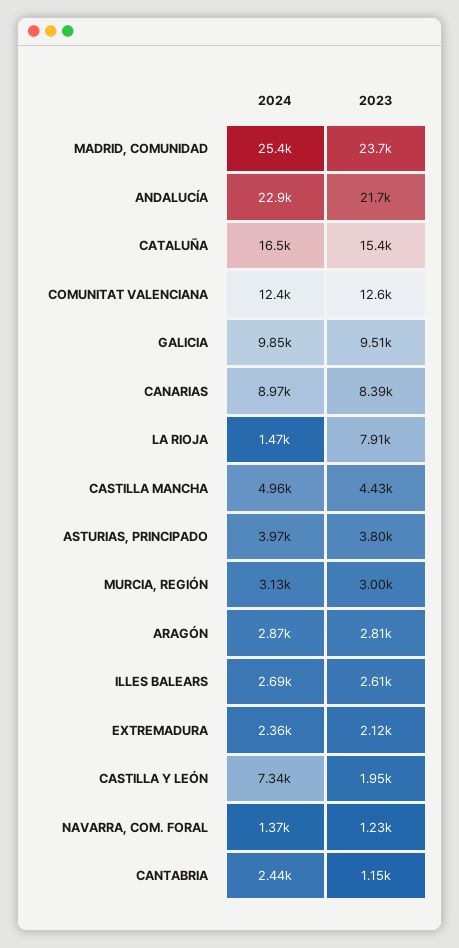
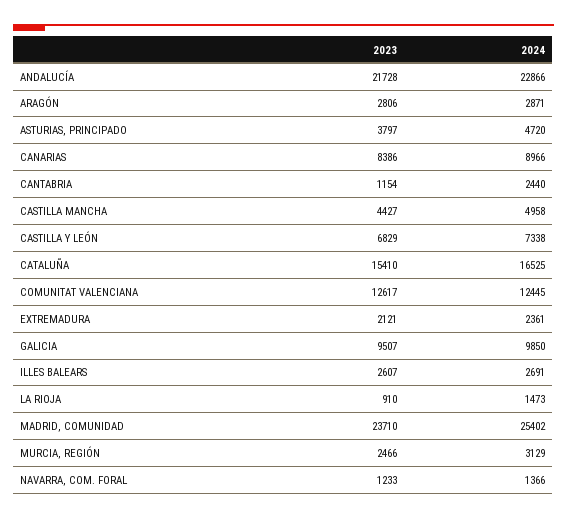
2023, LA RIOJA: 7910 -> 910
2024, ASTURIAS, PRINCIPADO: 3970 -> 4720
2023, MURCIA, REGIÓN: 3000 -> 2466
2023, CASTILLA Y LEÓN: 1950 -> 6829

